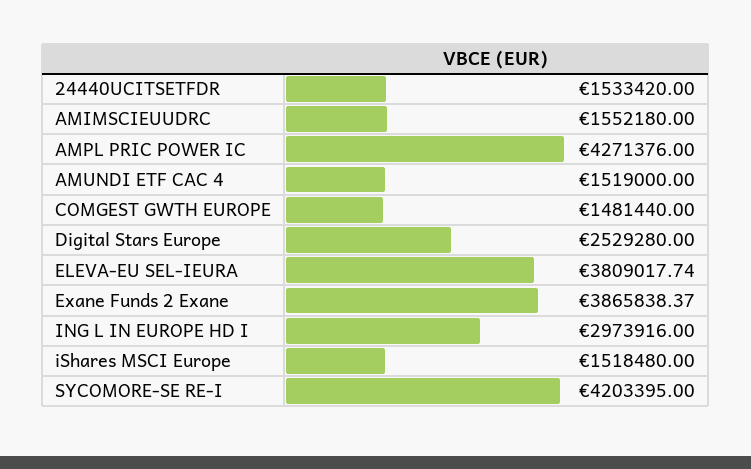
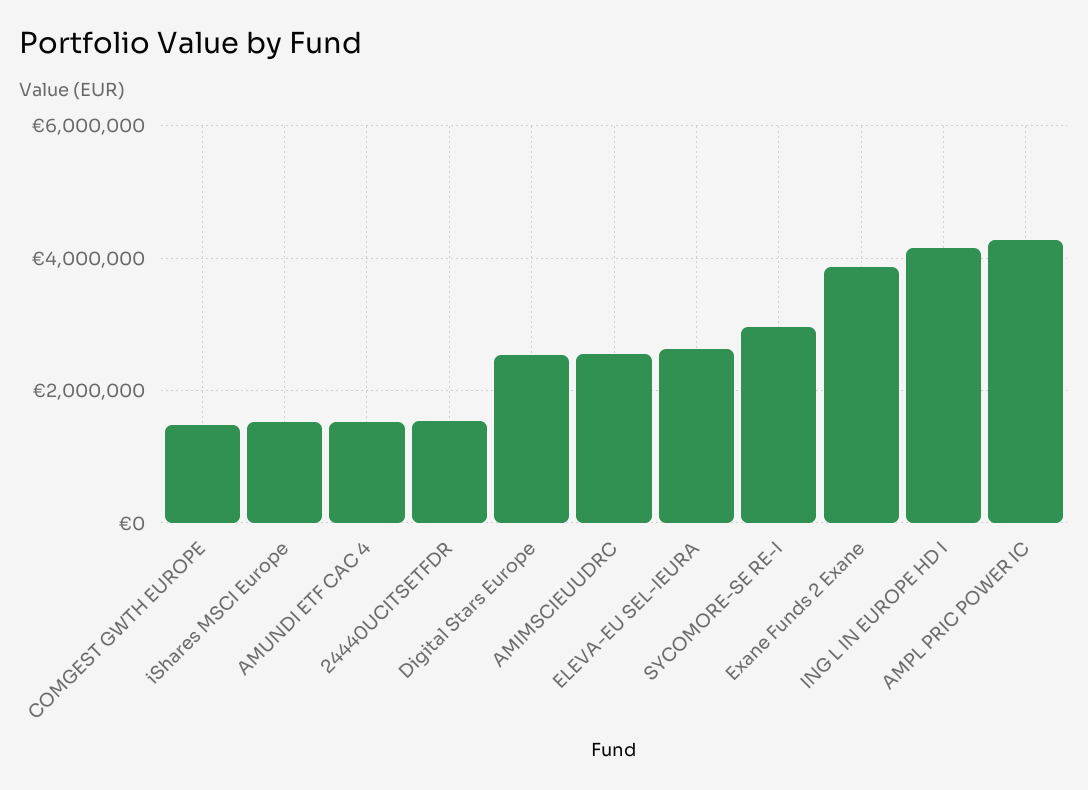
AMIMSCIEUUDRC: 1552180 -> 2600000
ELEVA-EU SEL-IEURA: 3809017.74 -> 2600000
ING L IN EUROPE HD I: 2973916 -> 4200000
SYCOMORE-SE RE-I: 4203395 -> 3000000

